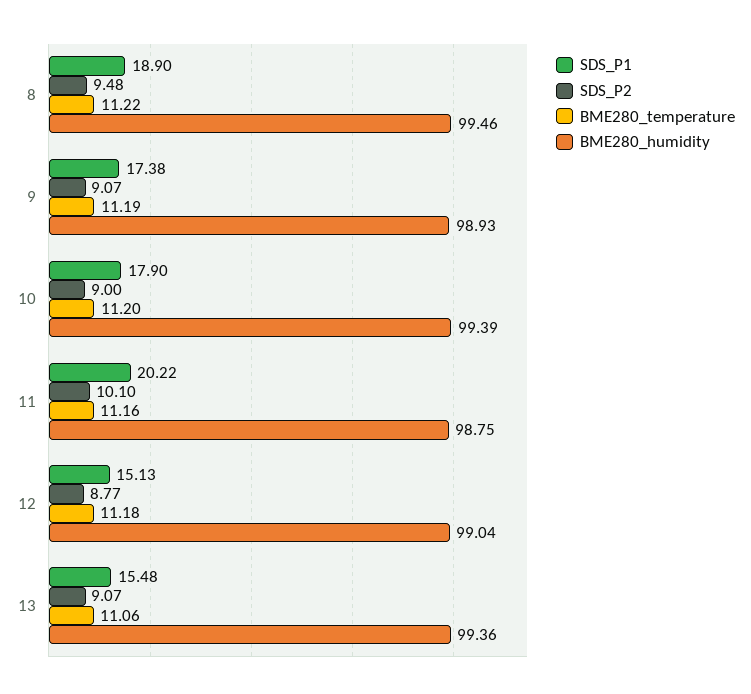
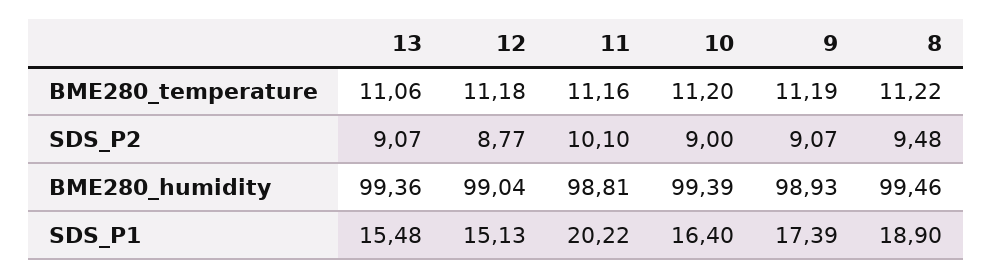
SDS_P1, 9: 17.38 -> 17.39
SDS_P1, 10: 17.9 -> 16.4
BME280_humidity, 11: 98.75 -> 98.81

